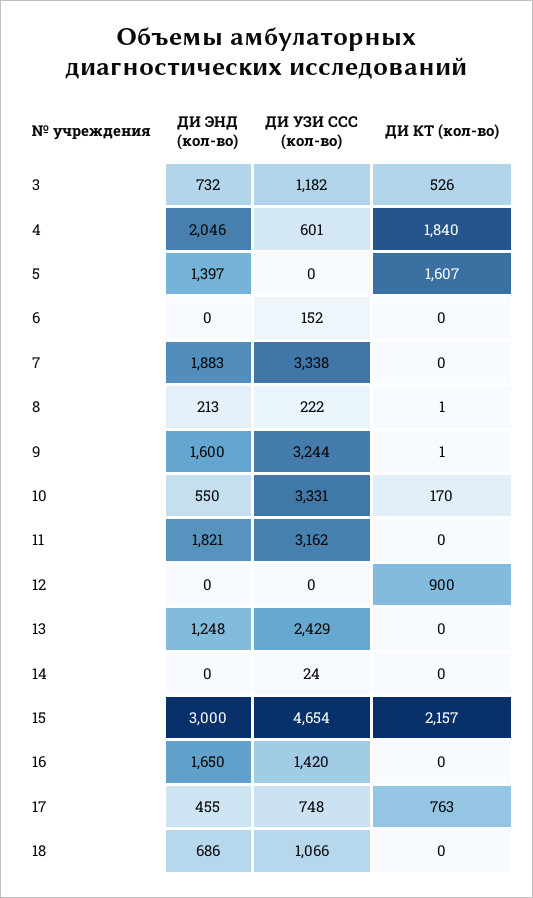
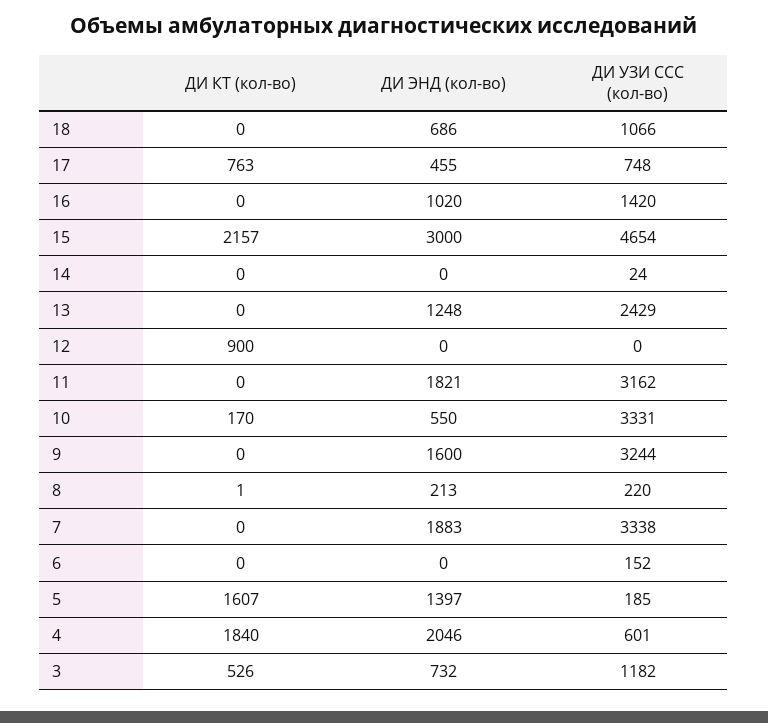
ДИ УЗИ ССС (кол-во), 5: 0 -> 185
ДИ УЗИ ССС (кол-во), 8: 222 -> 220
ДИ КТ (кол-во), 9: 1 -> 0
ДИ ЭНД (кол-во), 16: 1650 -> 1020

